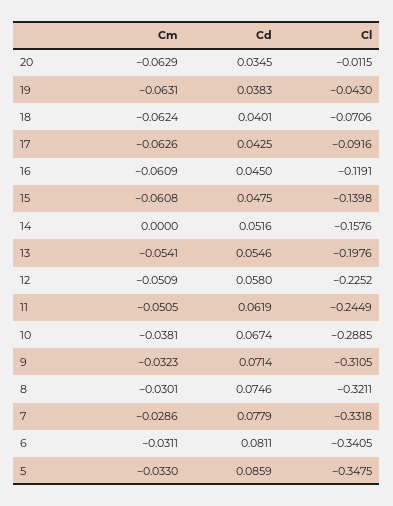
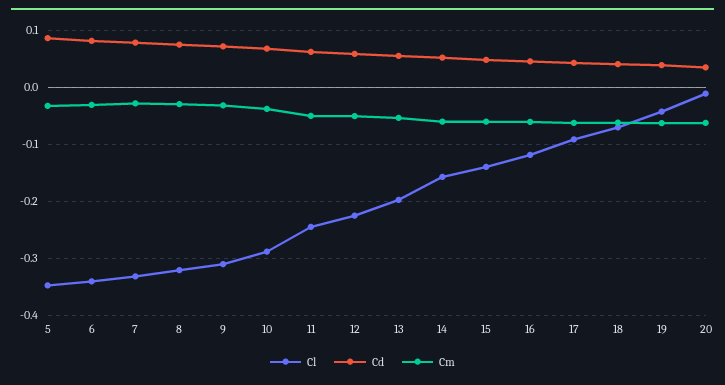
Cm, 14: 0 -> -0.06

